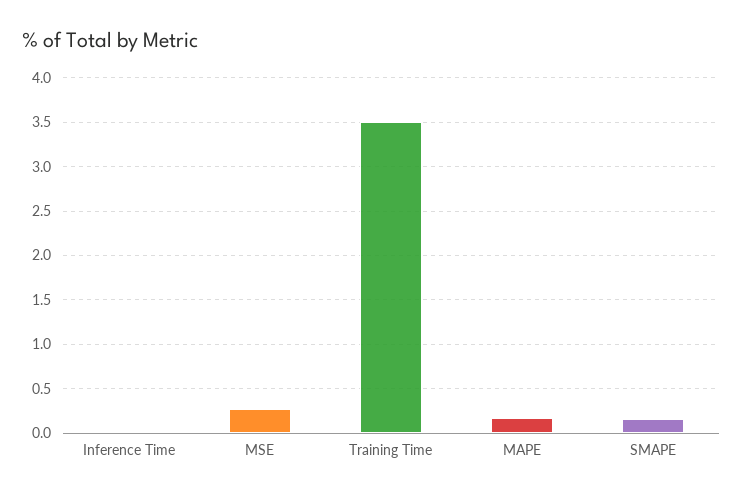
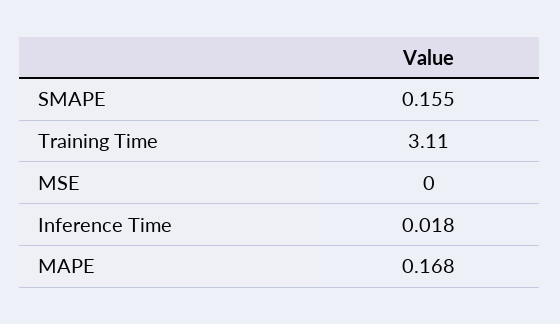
MSE: 0.3 -> 0
Training Time: 3.5 -> 3.11

